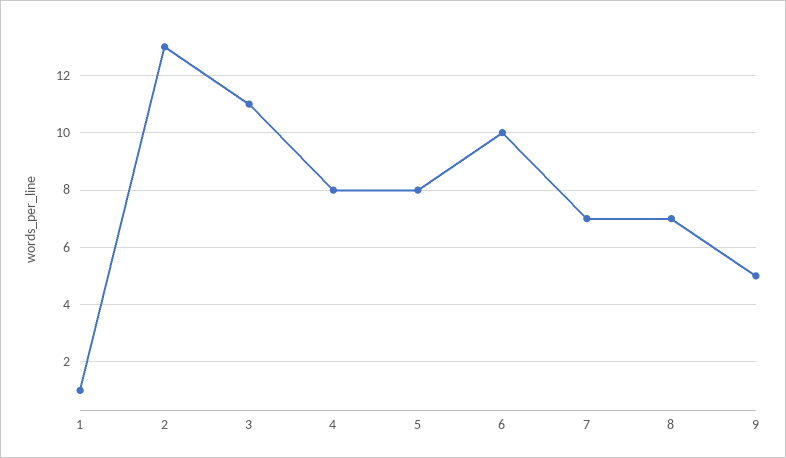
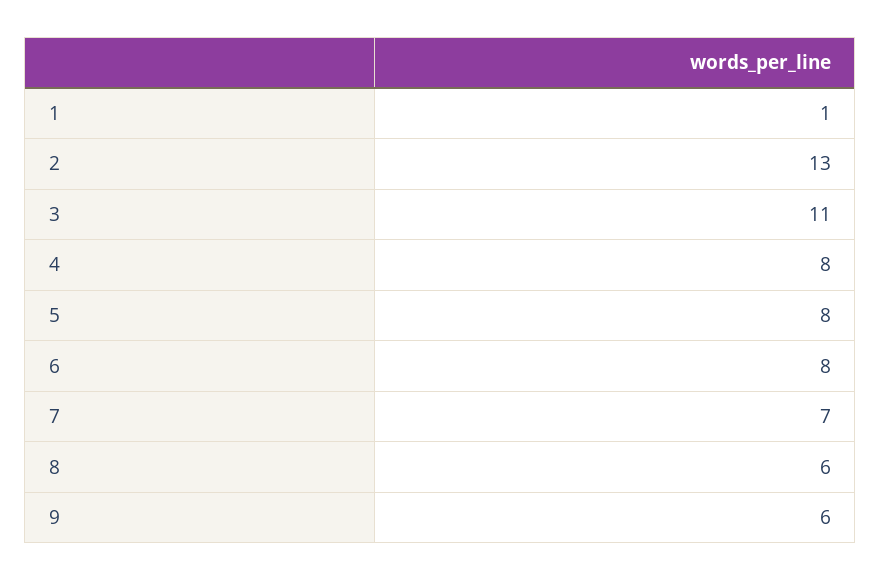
6: 10 -> 8
8: 7 -> 6
9: 5 -> 6

